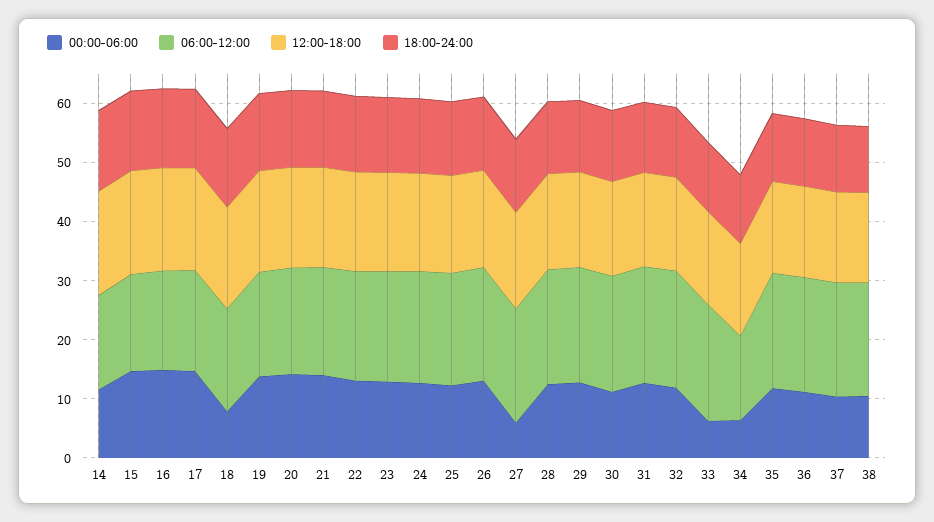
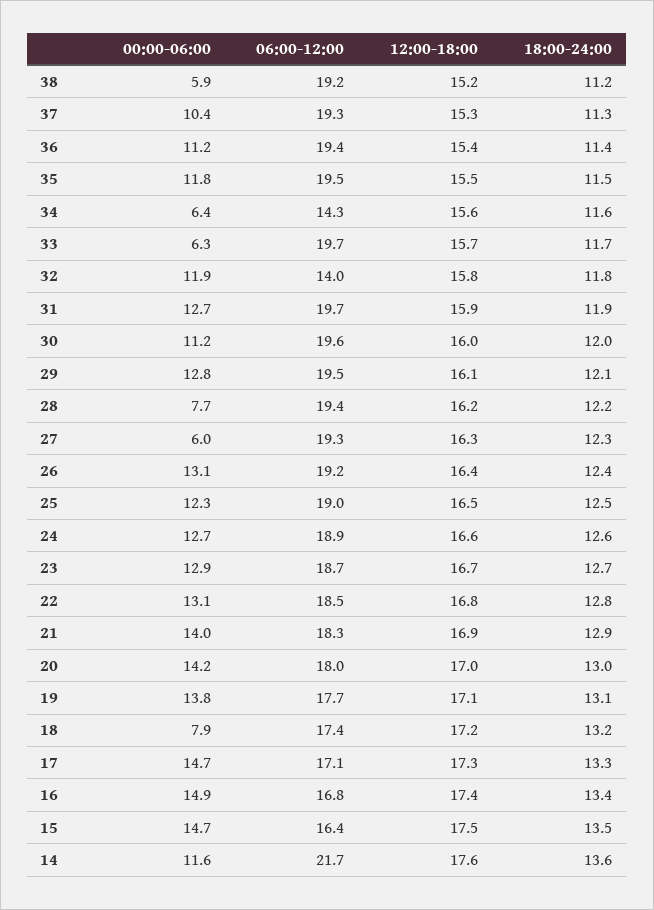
06:00-12:00, 14: 16 -> 21.7
00:00-06:00, 28: 12 -> 7.7
06:00-12:00, 32: 20 -> 14
00:00-06:00, 38: 10 -> 5.9

